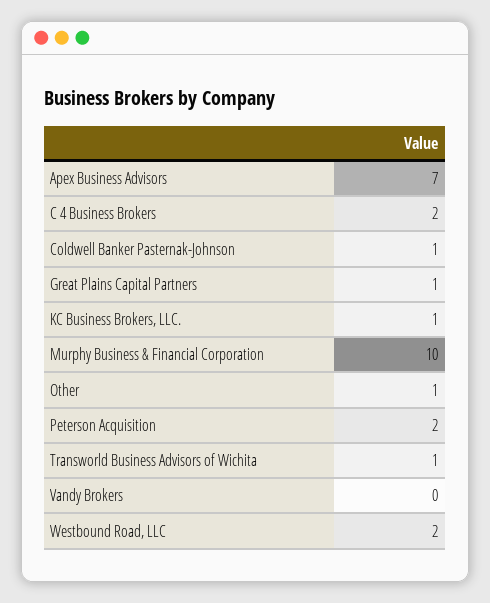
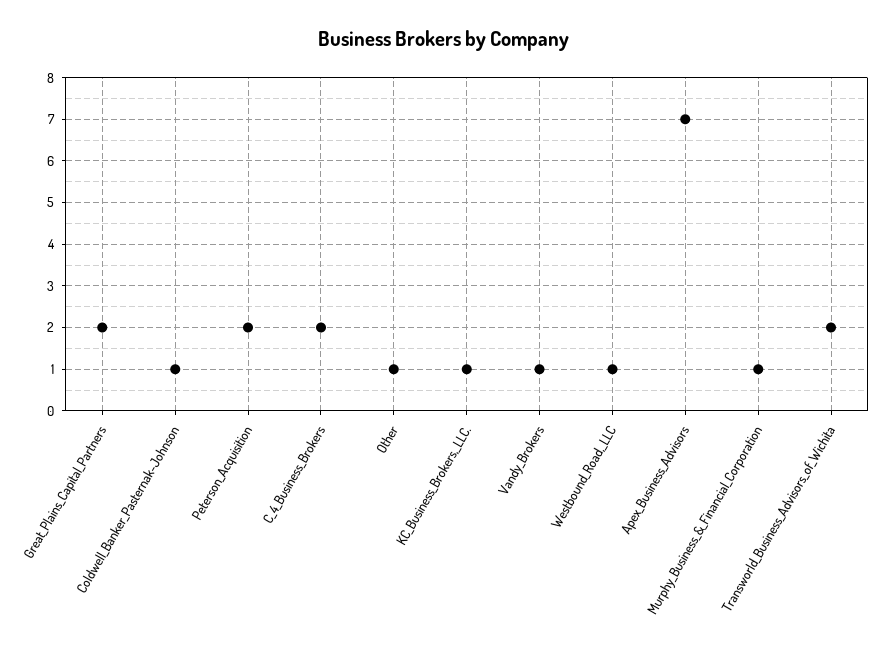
Great Plains Capital Partners: 1 -> 2
Murphy Business & Financial Corporation: 10 -> 1
Transworld Business Advisors of Wichita: 1 -> 2
Vandy Brokers: 0 -> 1
Westbound Road, LLC: 2 -> 1

